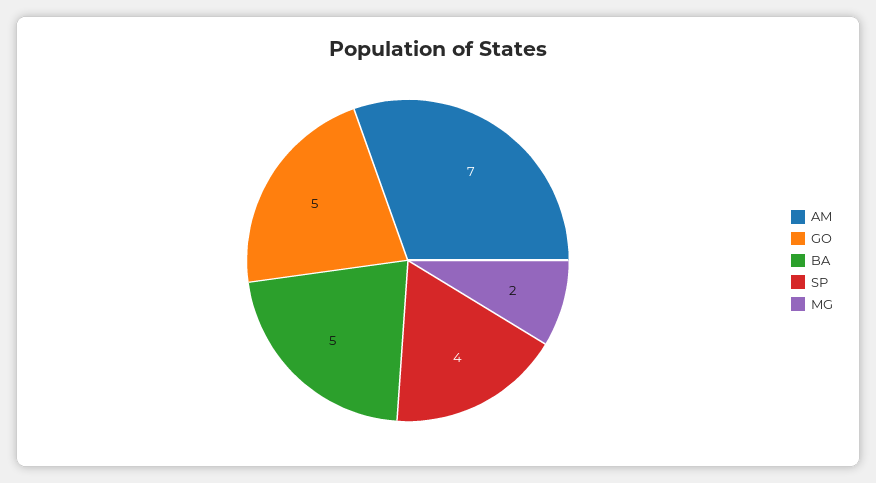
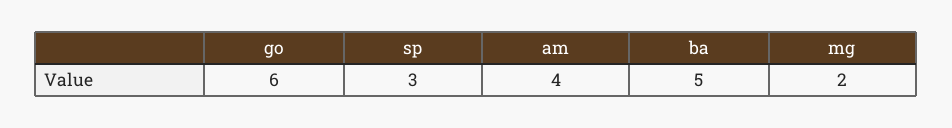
AM: 7 -> 4
GO: 5 -> 6
SP: 4 -> 3

